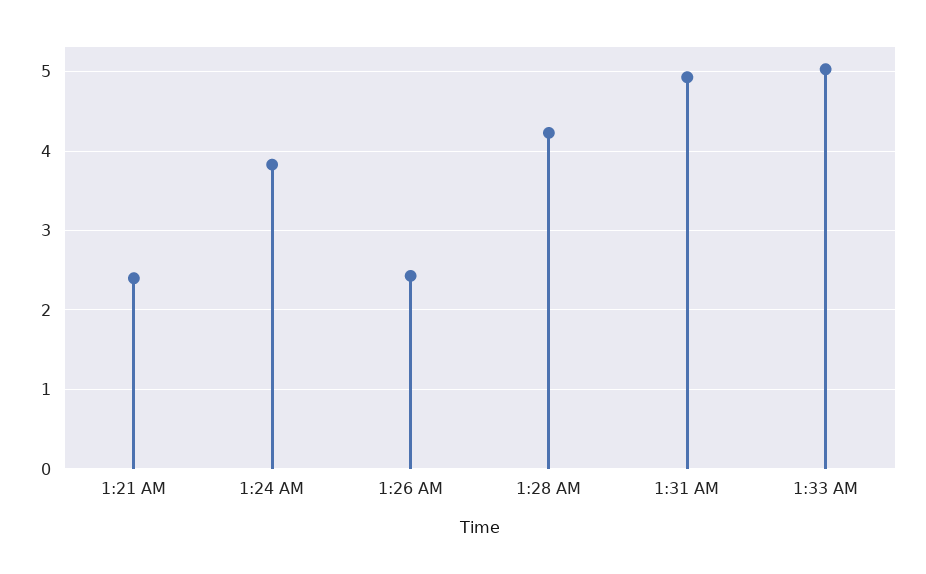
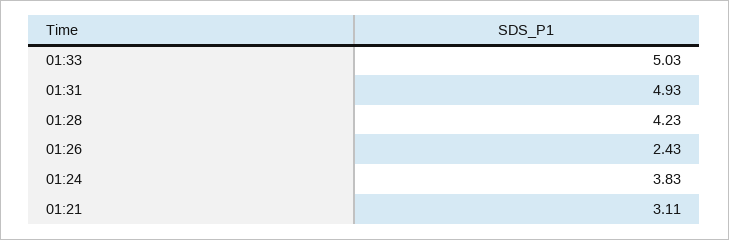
1:21 AM: 2.4 -> 3.11

